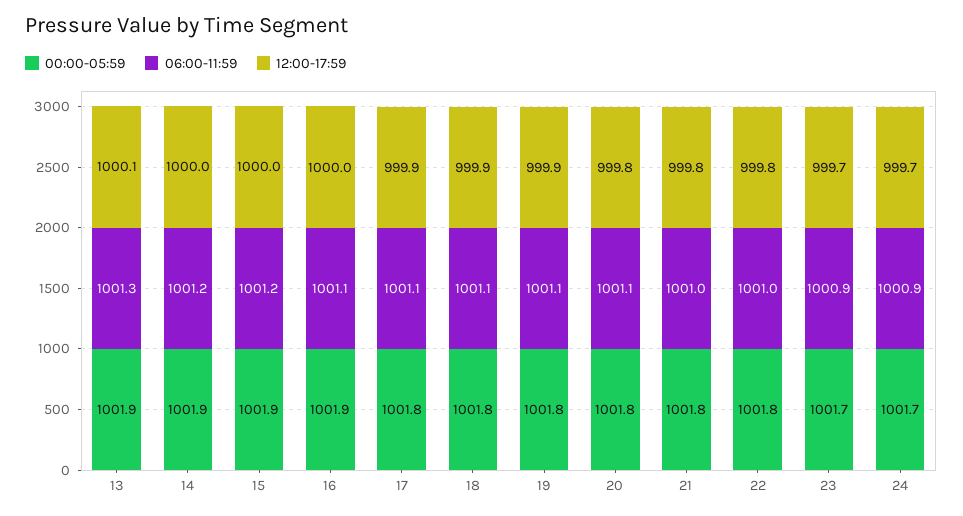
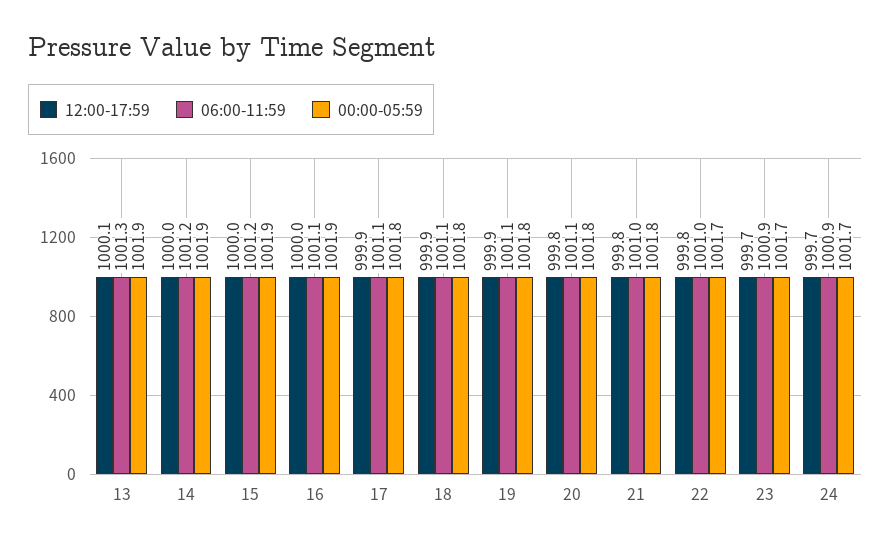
00:00-05:59, 22: 1001.8 -> 1001.7

